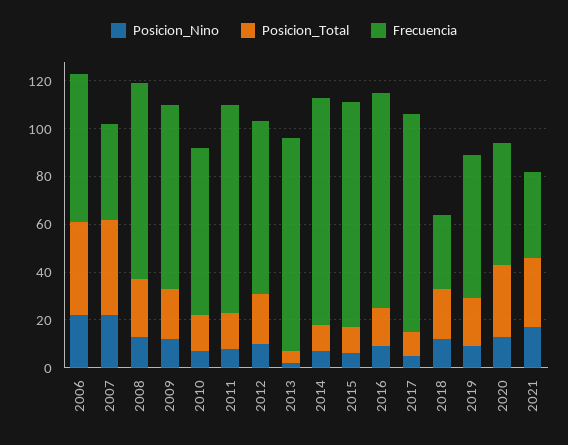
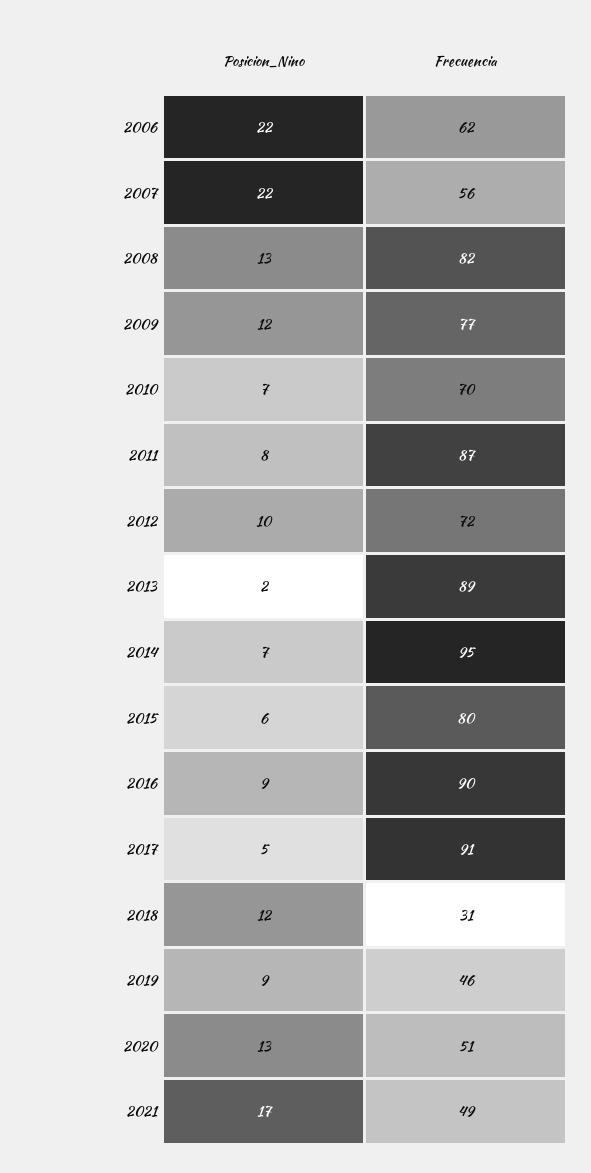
Posicion_Total, 2006: 40 -> none
Posicion_Total, 2007: 40 -> none
Frecuencia, 2007: 40 -> 56
Posicion_Total, 2008: 25 -> none
Posicion_Total, 2009: 20 -> none
Posicion_Total, 2010: 15 -> none
Posicion_Total, 2011: 15 -> none
Posicion_Total, 2012: 20 -> none
Posicion_Total, 2013: 5 -> none
Posicion_Total, 2014: 10 -> none
Posicion_Total, 2015: 10 -> none
Frecuencia, 2015: 95 -> 80
Posicion_Total, 2016: 15 -> none
Posicion_Total, 2017: 10 -> none
Posicion_Total, 2018: 20 -> none
Posicion_Total, 2019: 20 -> none
Frecuencia, 2019: 60 -> 46
Posicion_Total, 2020: 30 -> none
Posicion_Total, 2021: 30 -> none
Frecuencia, 2021: 35 -> 49

